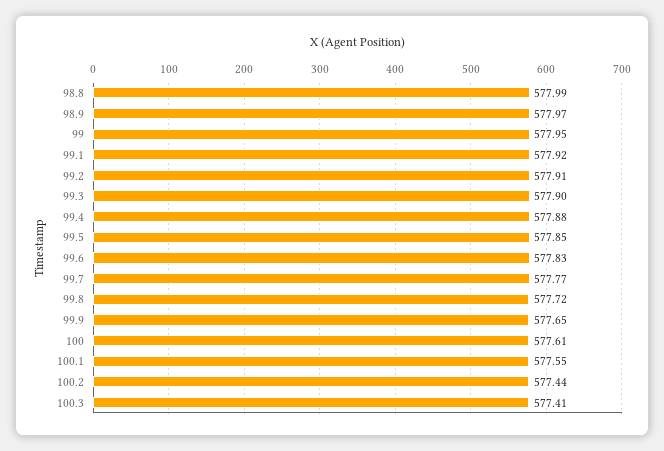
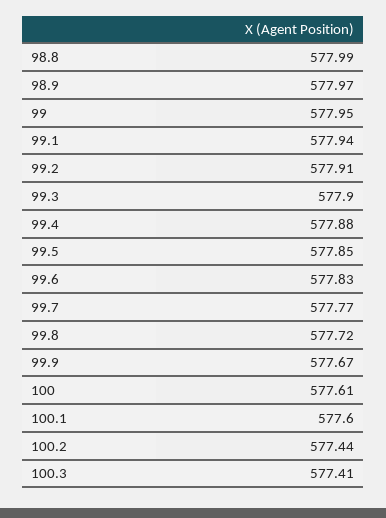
99.1: 577.92 -> 577.94
99.9: 577.65 -> 577.67
100.1: 577.55 -> 577.6

